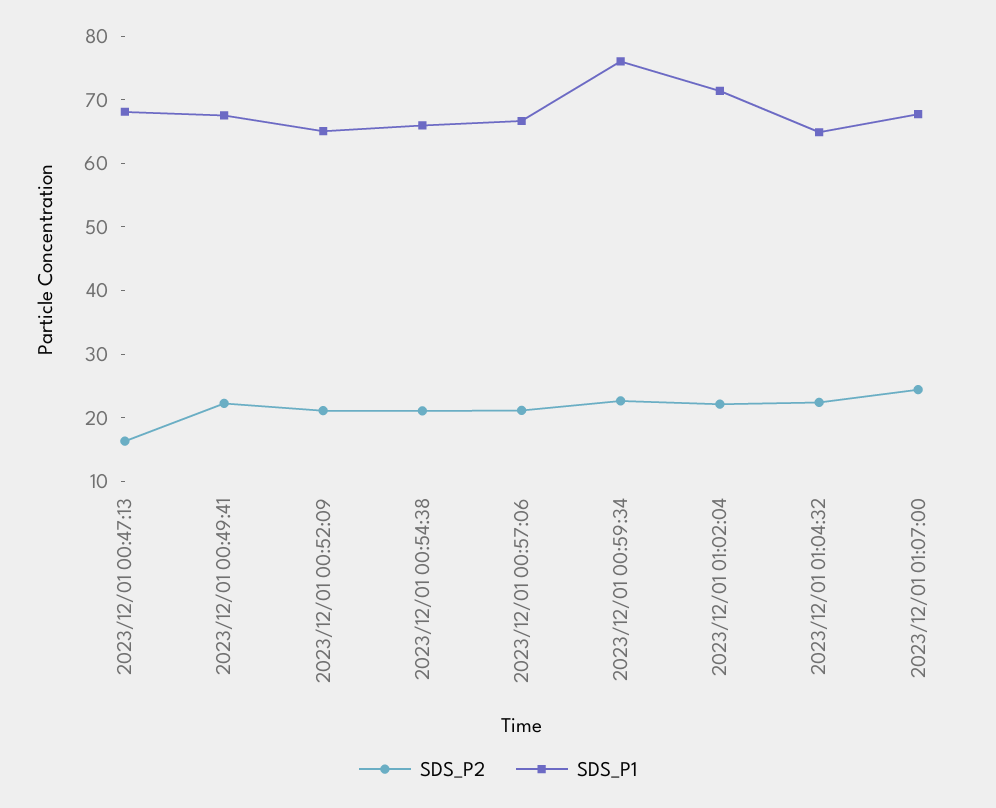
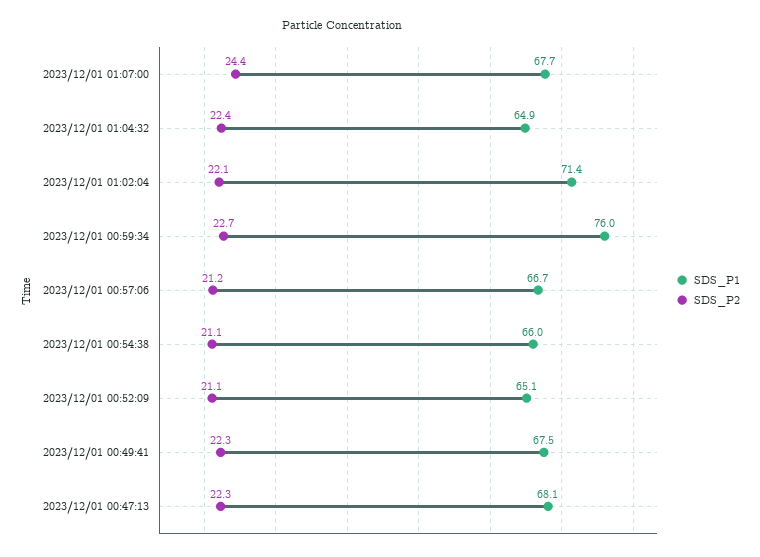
SDS_P2, 2023/12/01 00:47:13: 16 -> 22.3

